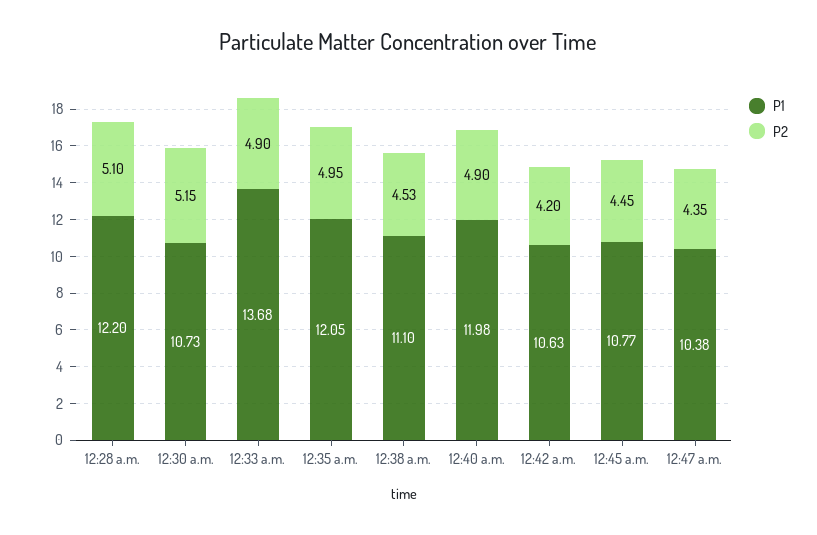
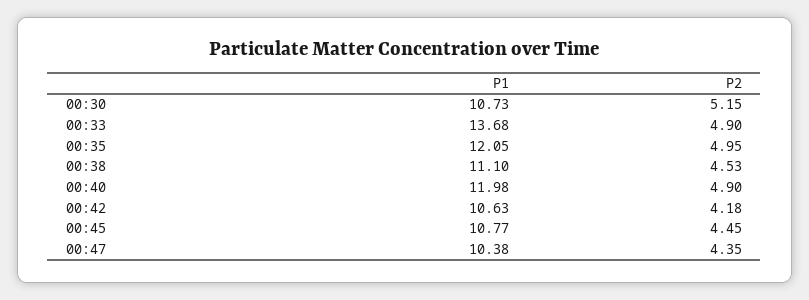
P1, 12:28 a.m.: 12.2 -> none
P2, 12:28 a.m.: 5.1 -> none
P2, 12:42 a.m.: 4.2 -> 4.18

